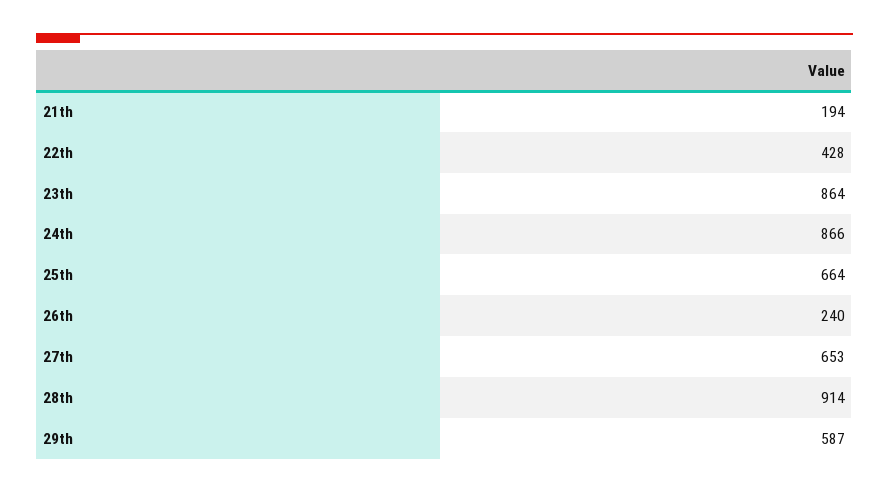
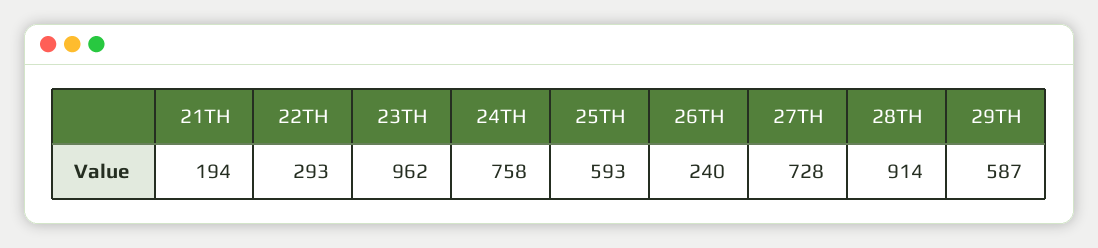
22th: 428 -> 293
23th: 864 -> 962
24th: 866 -> 758
25th: 664 -> 593
27th: 653 -> 728

